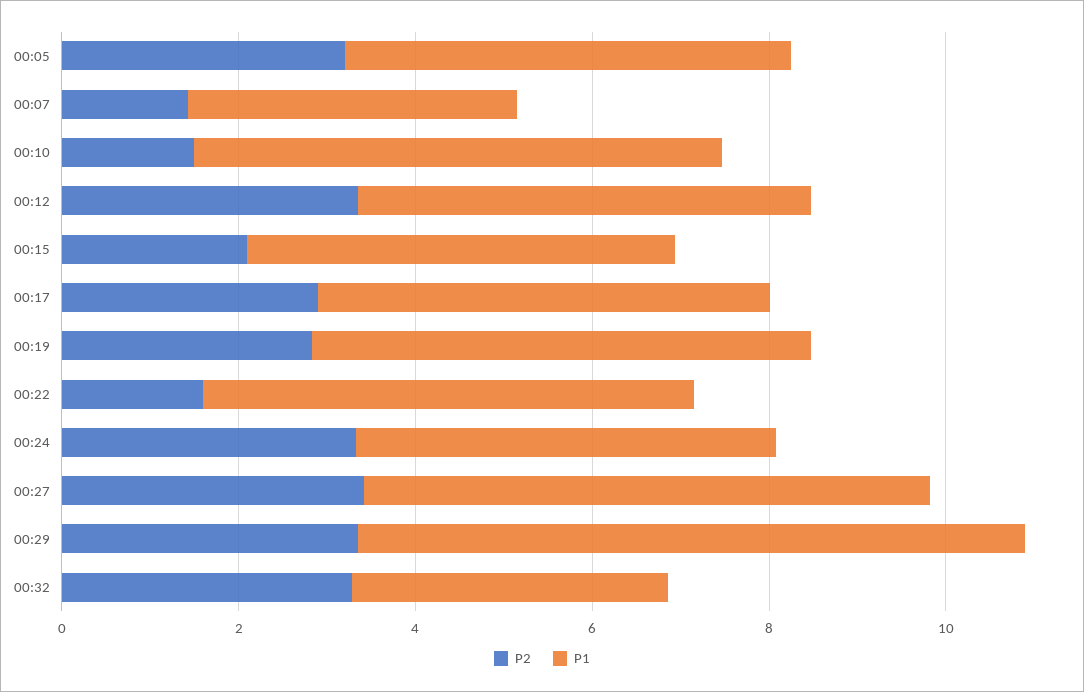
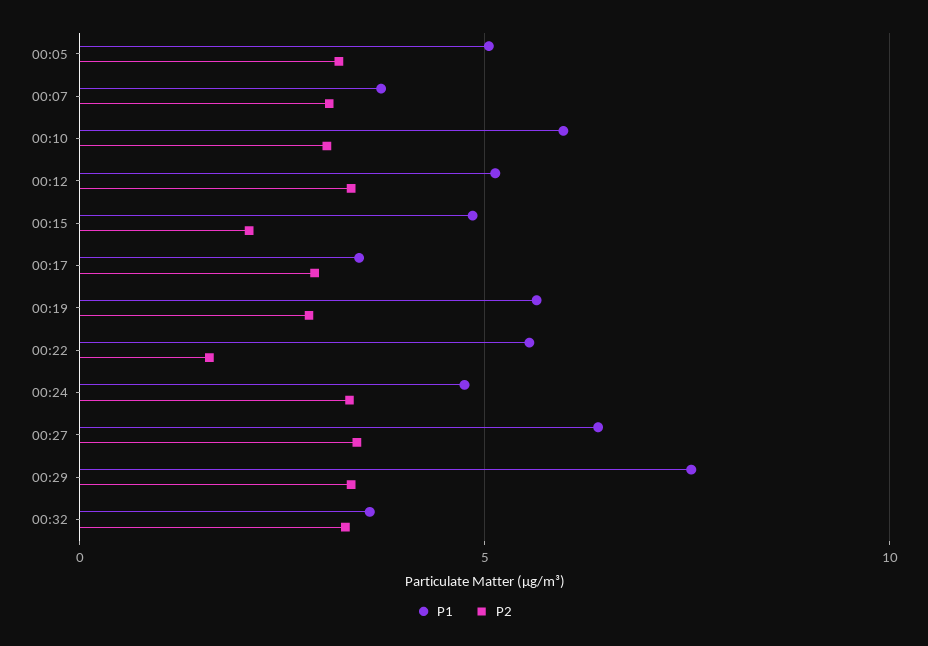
P2, 00:07: 1.5 -> 3
P2, 00:10: 1.5 -> 3
P1, 00:17: 5 -> 3.5

